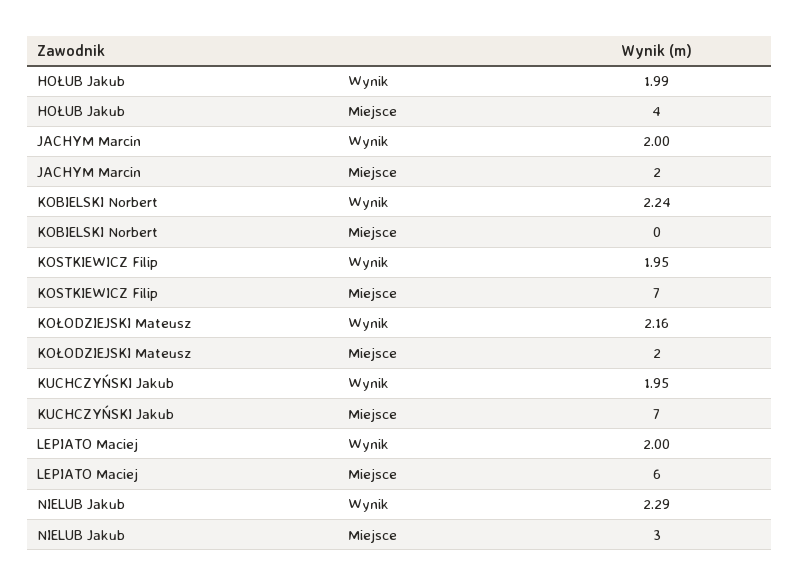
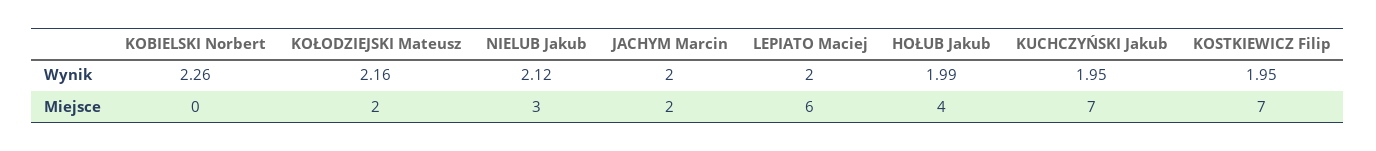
KOBIELSKI Norbert, Wynik: 2.24 -> 2.26
NIELUB Jakub, Wynik: 2.29 -> 2.12

